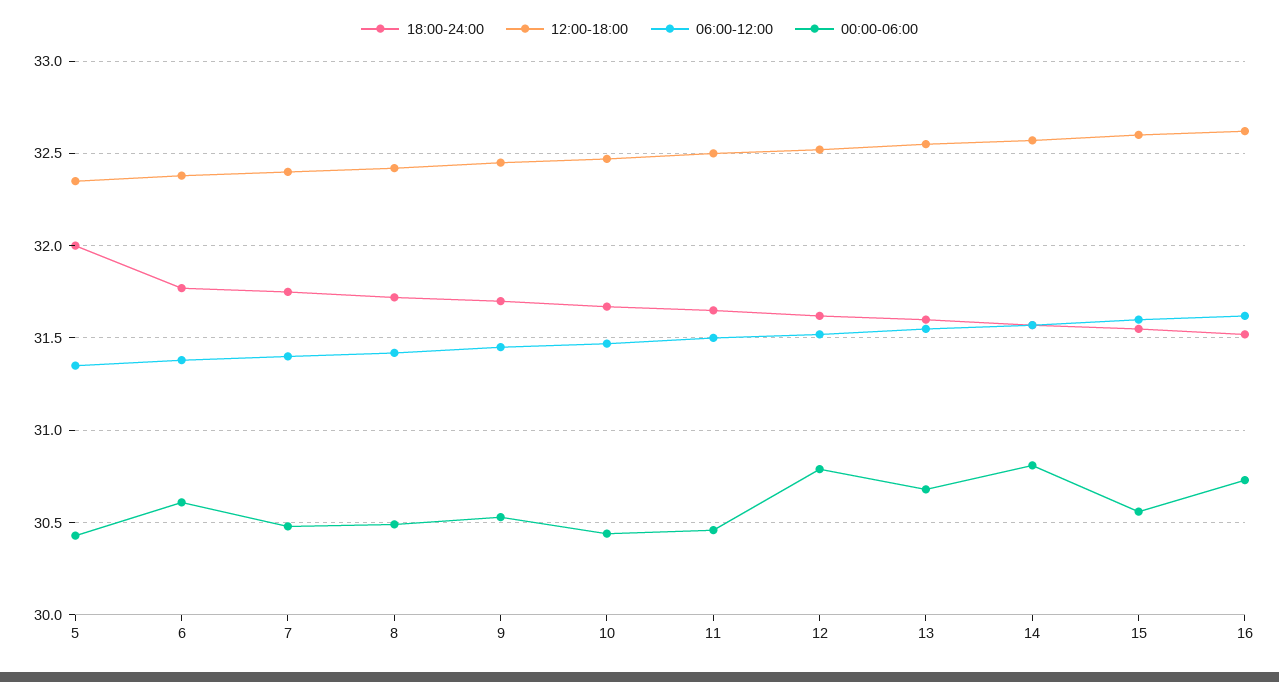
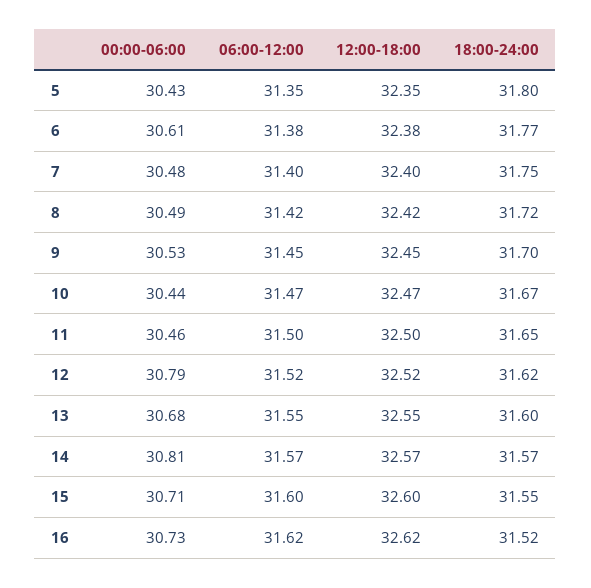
18:00-24:00, 5: 32 -> 31.8
00:00-06:00, 15: 30.55 -> 30.71

